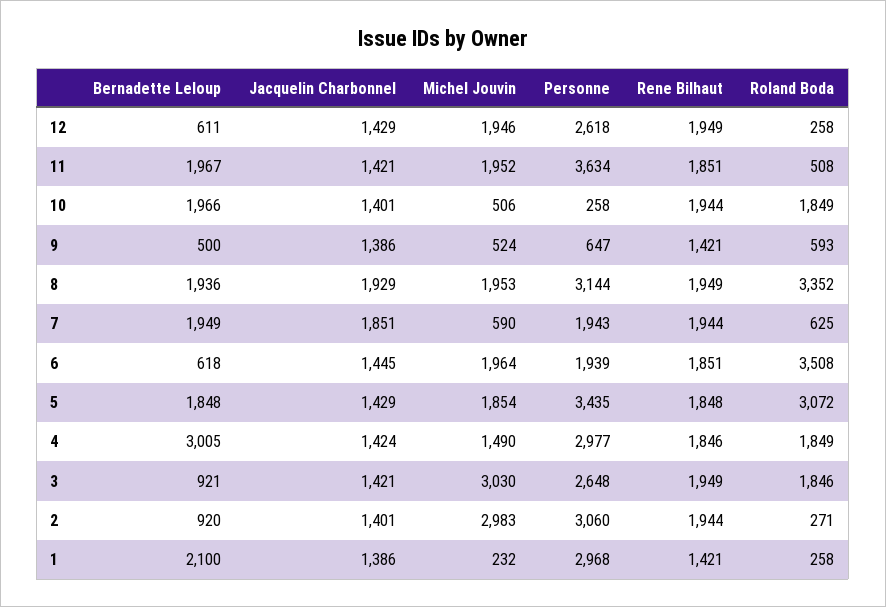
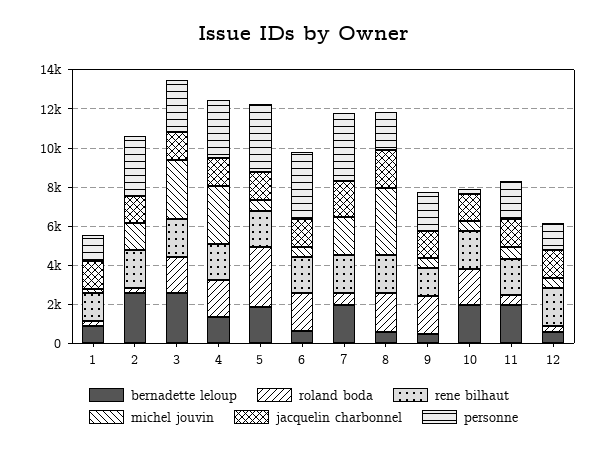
Michel Jouvin, 12: 1946 -> 500
Personne, 12: 2618 -> 1500
Michel Jouvin, 11: 1952 -> 500
Personne, 11: 3634 -> 2000
Personne, 9: 647 -> 2000
Roland Boda, 9: 593 -> 2000
Bernadette Leloup, 8: 1936 -> 500
Michel Jouvin, 8: 1953 -> 3500
Personne, 8: 3144 -> 2000
Roland Boda, 8: 3352 -> 2000
Michel Jouvin, 7: 590 -> 2000
Personne, 7: 1943 -> 3500
Michel Jouvin, 6: 1964 -> 500
Personne, 6: 1939 -> 3500
Roland Boda, 6: 3508 -> 2000
Michel Jouvin, 5: 1854 -> 500
Bernadette Leloup, 4: 3005 -> 1500
Michel Jouvin, 4: 1490 -> 3000
Bernadette Leloup, 3: 921 -> 2500
Bernadette Leloup, 2: 920 -> 2500
Michel Jouvin, 2: 2983 -> 1500
Bernadette Leloup, 1: 2100 -> 1000
Personne, 1: 2968 -> 1500

